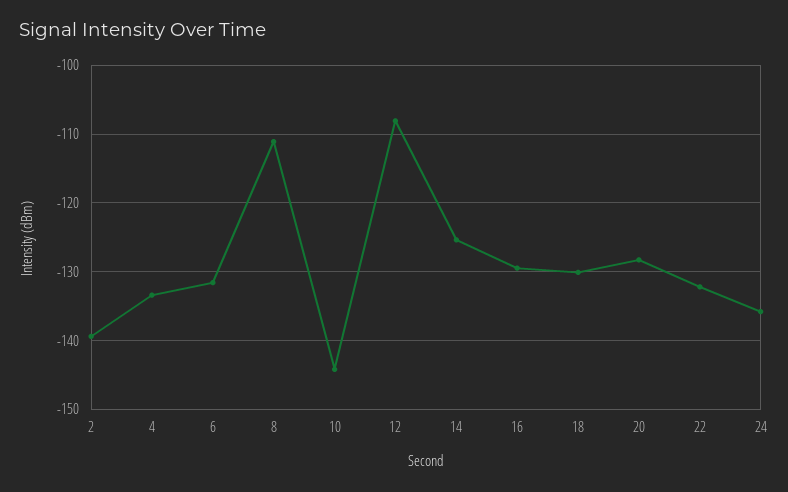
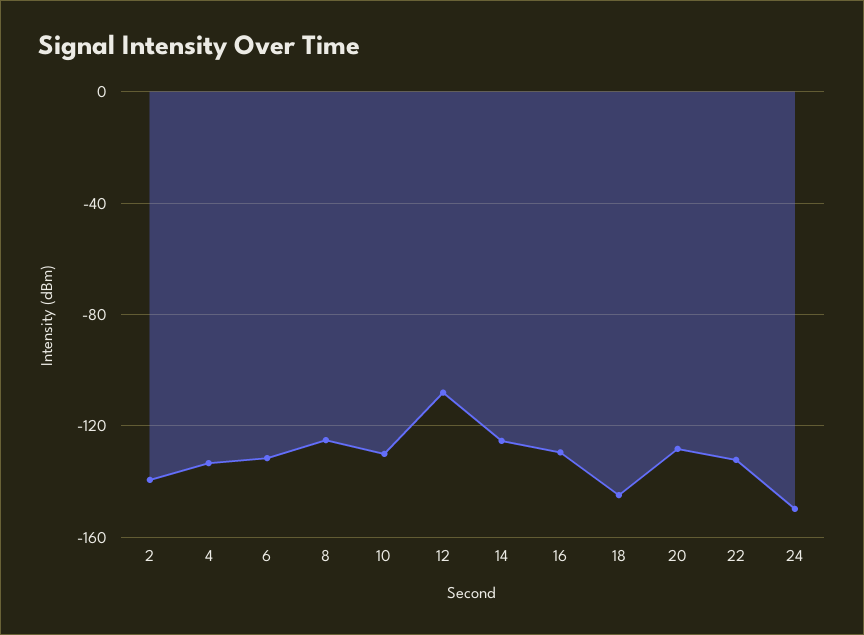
8: -111 -> -125
10: -144 -> -130
18: -130 -> -145
24: -136 -> -150

